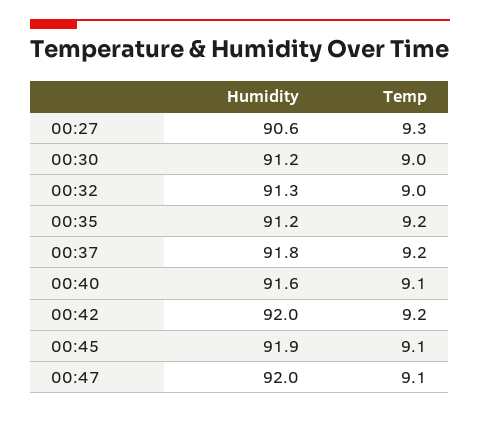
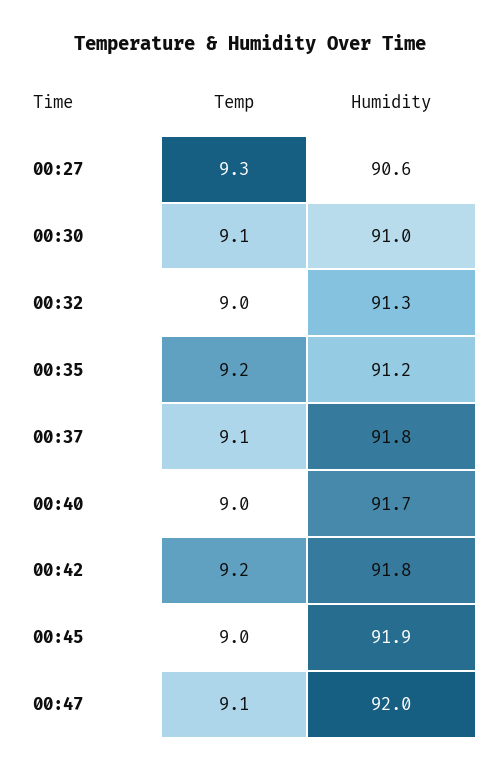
Humidity, 00:30: 91.2 -> 91
Temp, 00:30: 9 -> 9.1
Temp, 00:37: 9.2 -> 9.1
Humidity, 00:40: 91.6 -> 91.7
Temp, 00:40: 9.1 -> 9
Humidity, 00:42: 92 -> 91.8
Temp, 00:45: 9.1 -> 9

